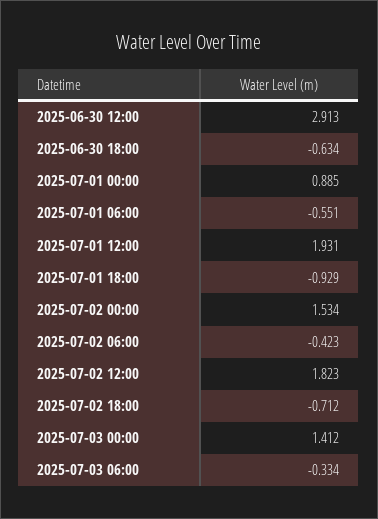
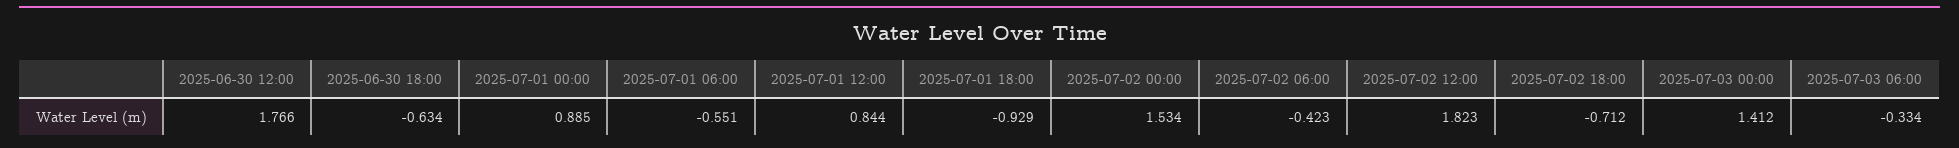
2025-06-30 12:00: 2.913 -> 1.766
2025-07-01 12:00: 1.931 -> 0.844

